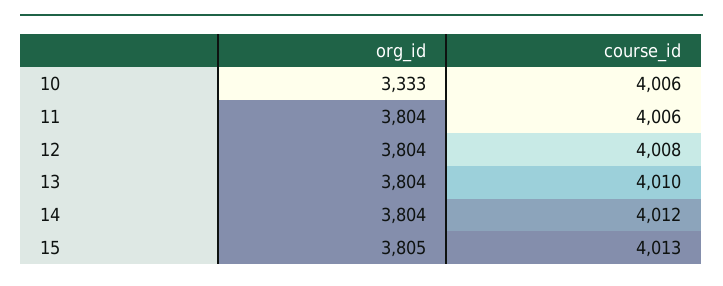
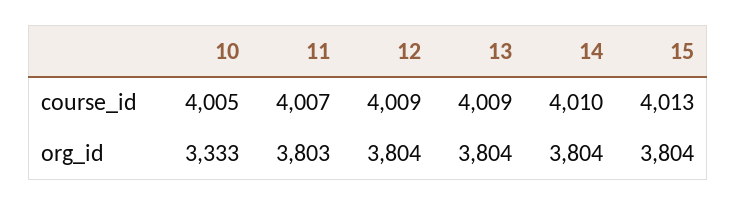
course_id, 10: 4006 -> 4005
org_id, 11: 3804 -> 3803
course_id, 11: 4006 -> 4007
course_id, 12: 4008 -> 4009
course_id, 13: 4010 -> 4009
course_id, 14: 4012 -> 4010
org_id, 15: 3805 -> 3804

